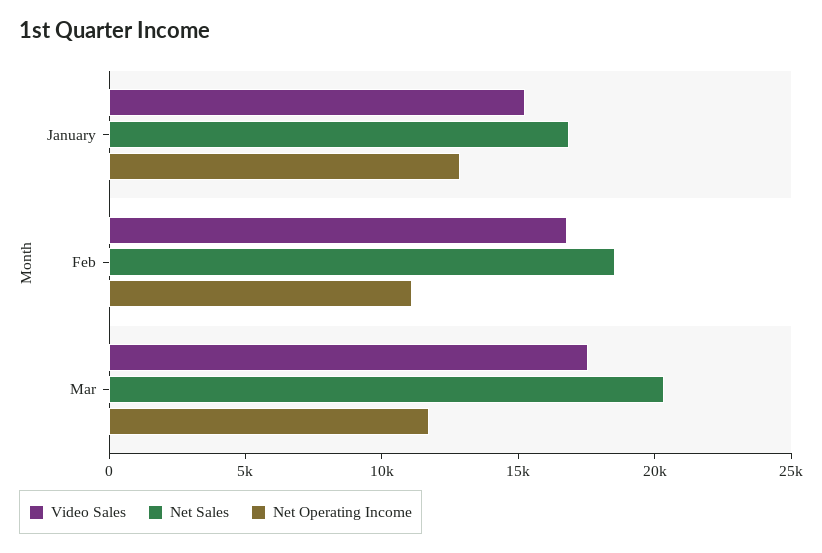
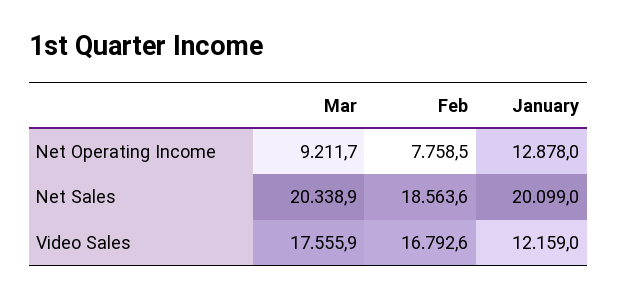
Video Sales, January: 15000 -> 12159
Net Sales, January: 17000 -> 20099
Net Operating Income, Feb: 11000 -> 7758.5
Net Operating Income, Mar: 12000 -> 9211.7

